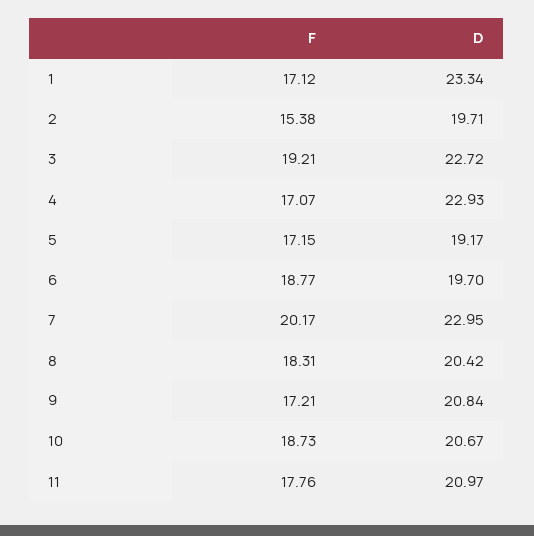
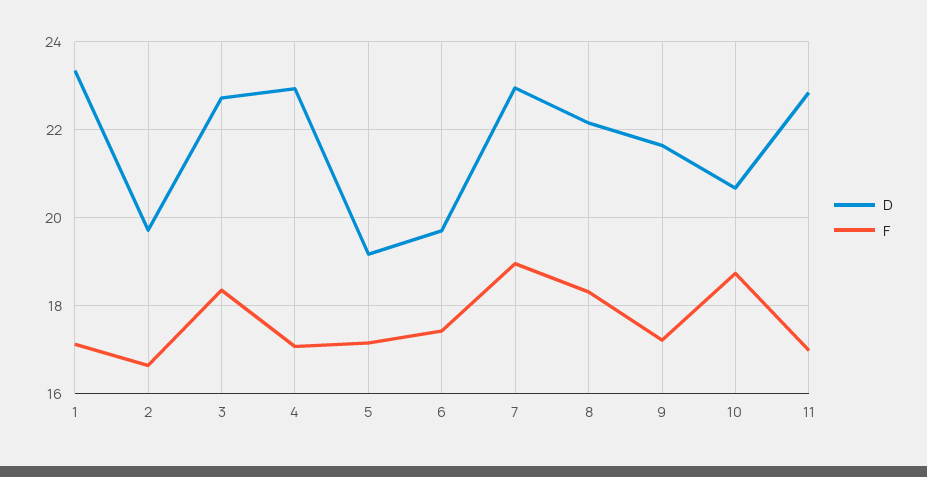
F, 2: 15.38 -> 16.6
F, 3: 19.21 -> 18.4
F, 6: 18.77 -> 17.4
F, 7: 20.17 -> 19
D, 8: 20.42 -> 22.2
D, 9: 20.84 -> 21.6
F, 11: 17.76 -> 17
D, 11: 20.97 -> 22.8

